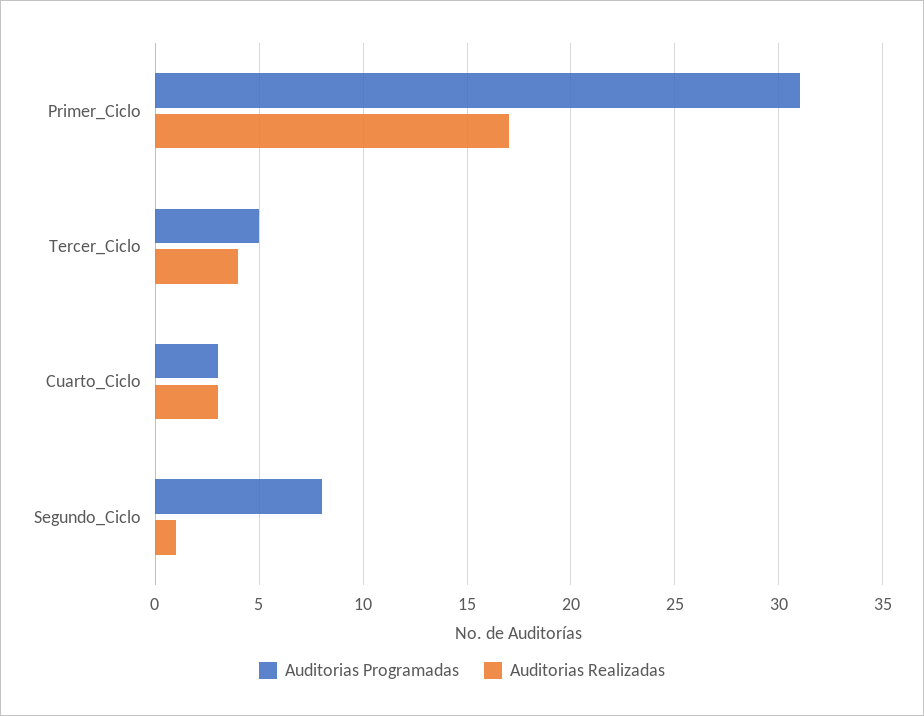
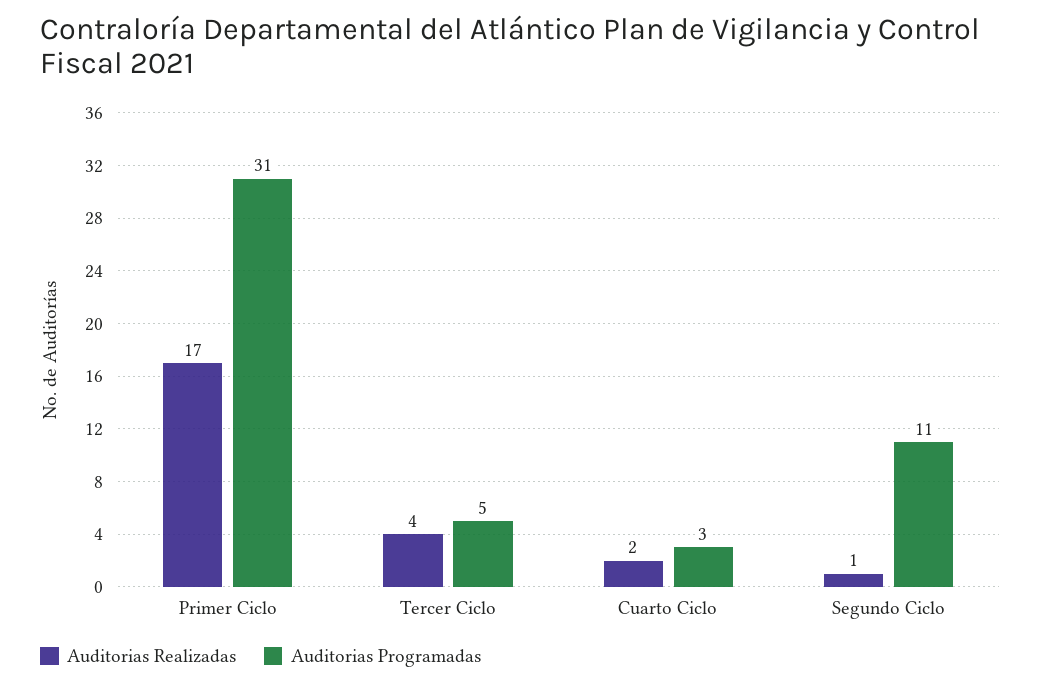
Auditorias Realizadas, Cuarto_Ciclo: 3 -> 2
Auditorias Programadas, Segundo_Ciclo: 8 -> 11

